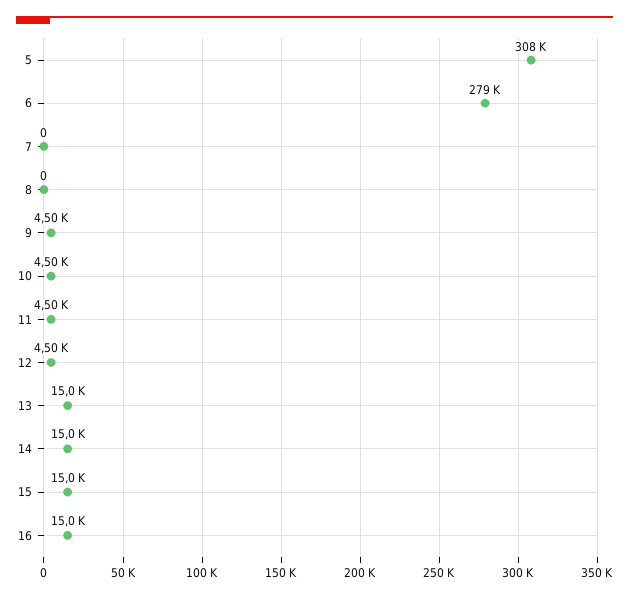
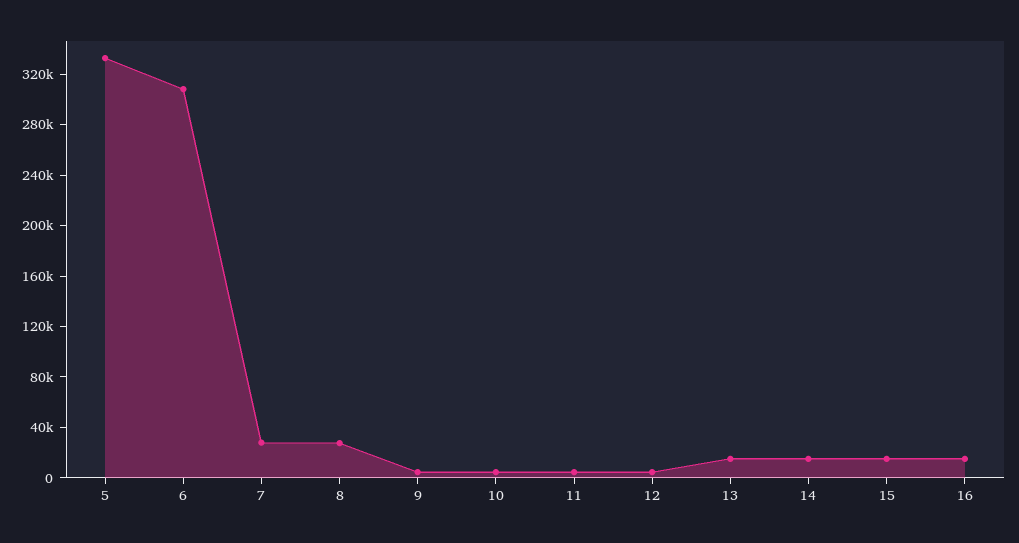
5: 308000 -> 330000
6: 279000 -> 310000
7: 0 -> 30000
8: 0 -> 30000

